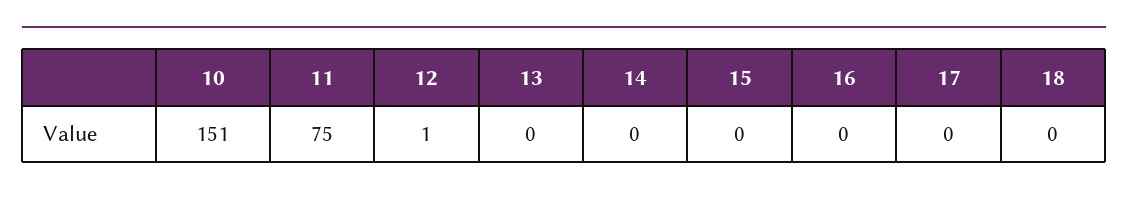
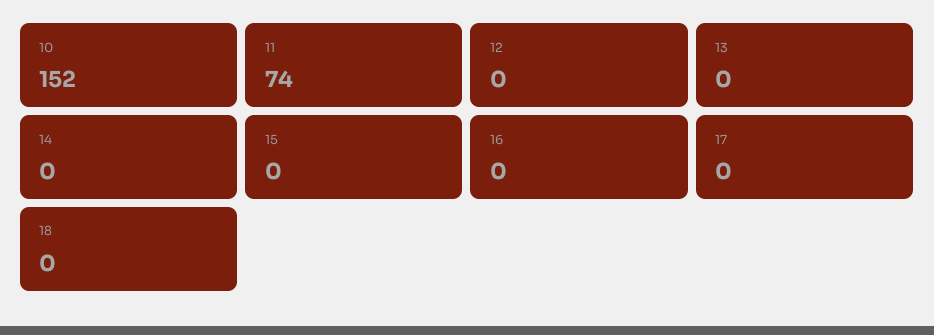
10: 151 -> 152
11: 75 -> 74
12: 1 -> 0

